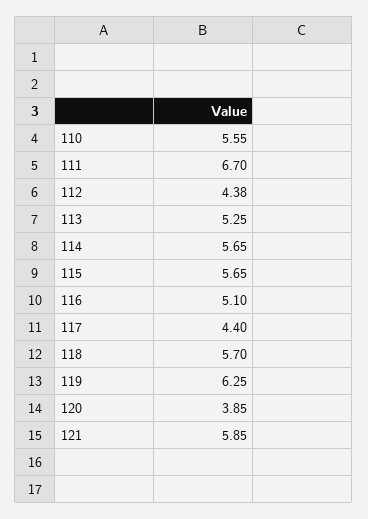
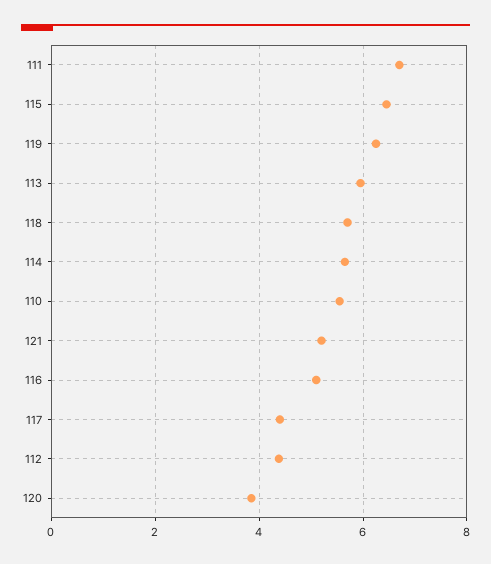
113: 5.25 -> 6
115: 5.65 -> 6.4
121: 5.85 -> 5.2

